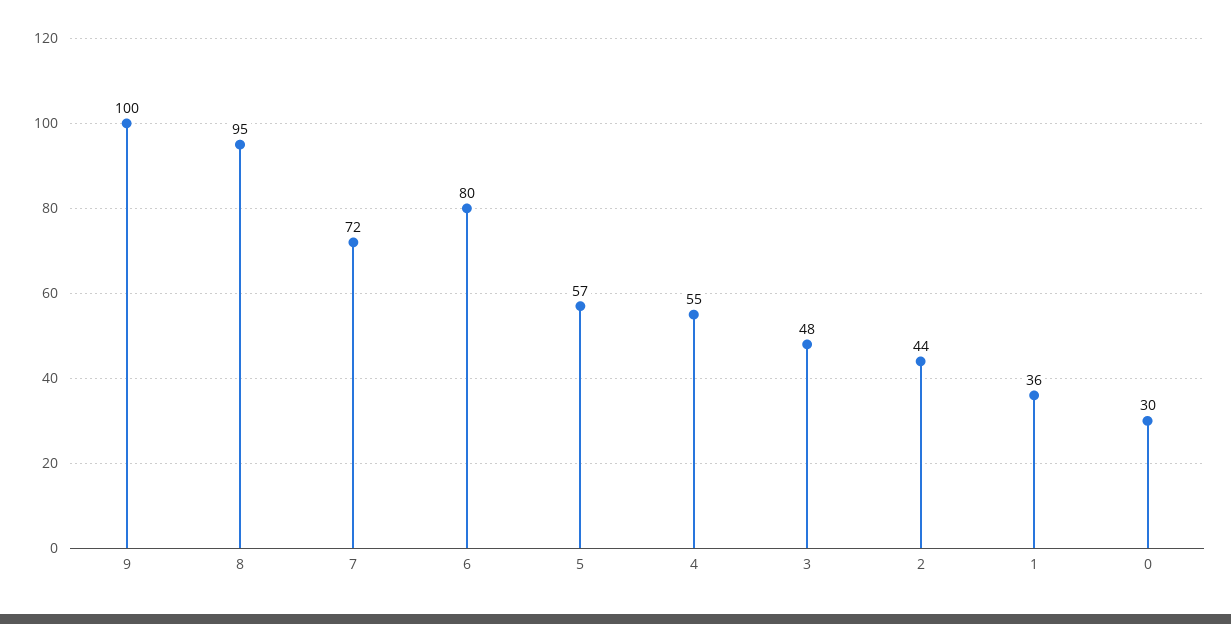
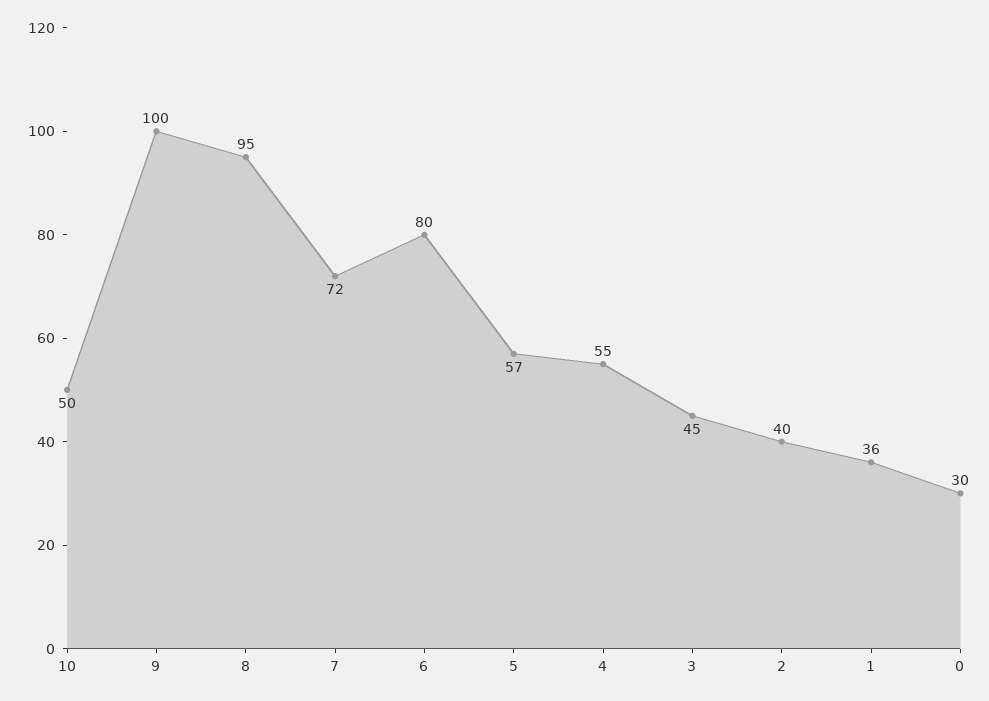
3: 48 -> 45
2: 44 -> 40
10: none -> 50

